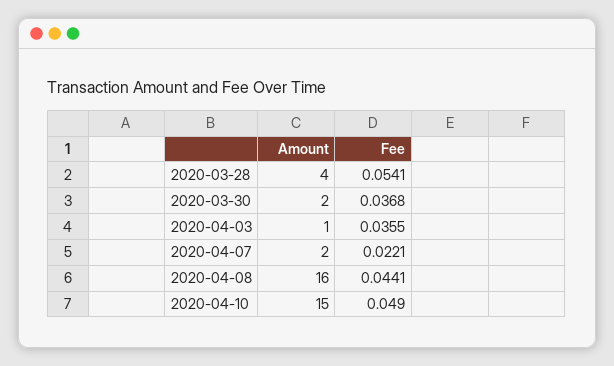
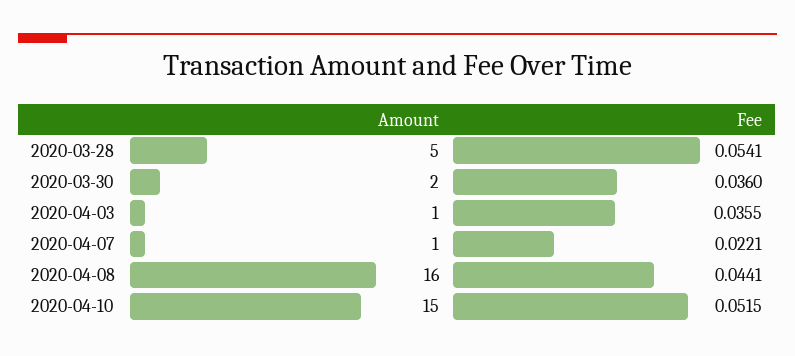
Amount, 2020-03-28: 4 -> 5
Fee, 2020-03-30: 0.0368 -> 0.036
Amount, 2020-04-07: 2 -> 1
Fee, 2020-04-10: 0.049 -> 0.0515

